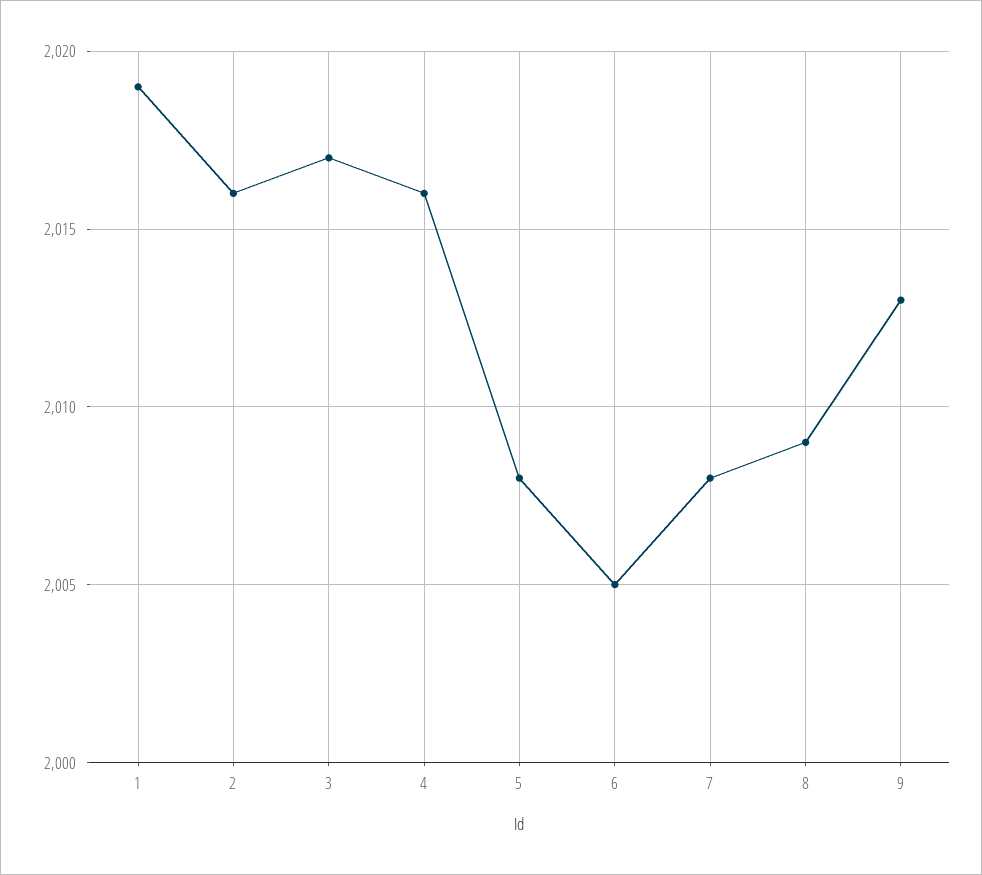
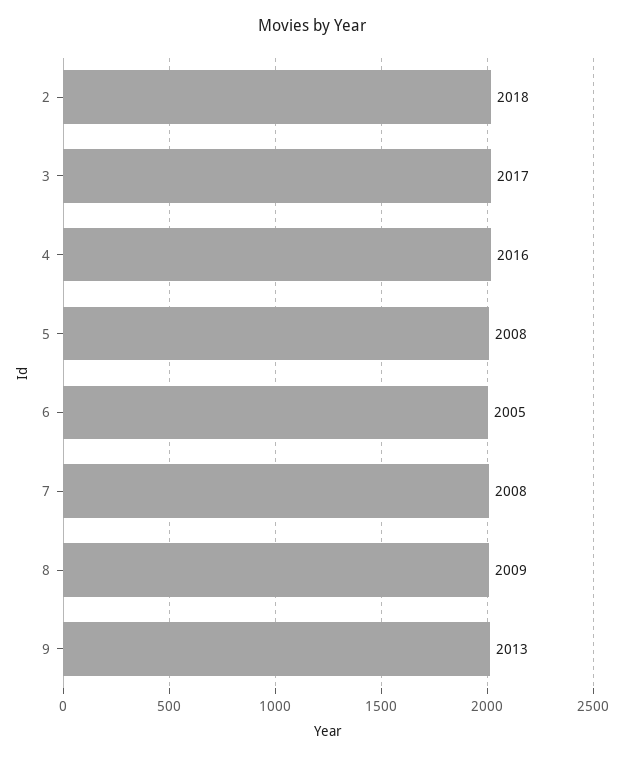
1: 2019 -> none
2: 2016 -> 2018

